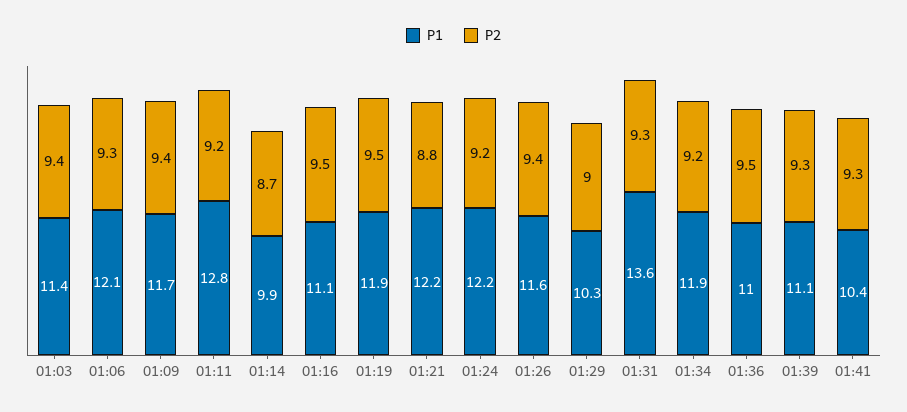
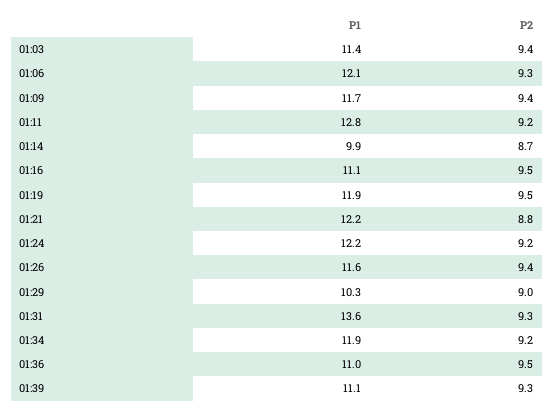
P1, 01:41: 10.4 -> none
P2, 01:41: 9.3 -> none

